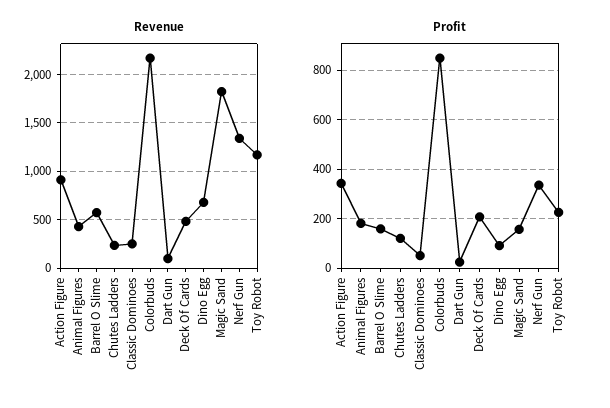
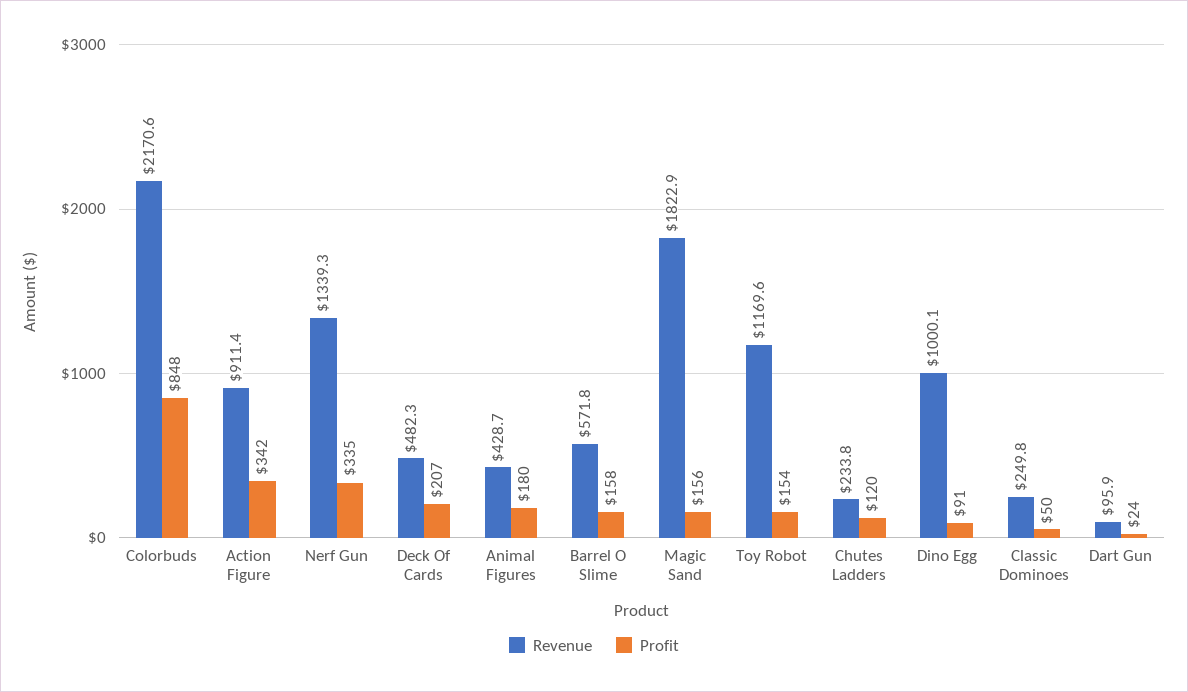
Revenue, Dino Egg: 700 -> 1000.1
Profit, Toy Robot: 225 -> 154

